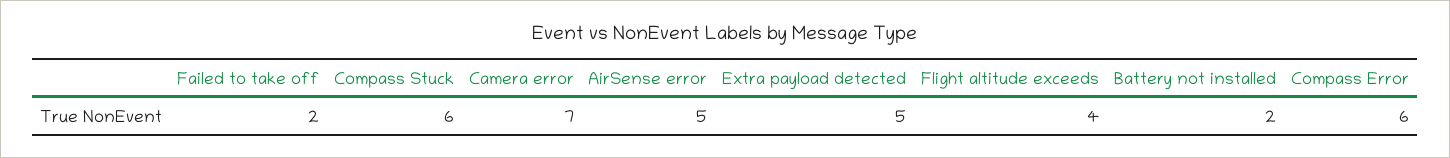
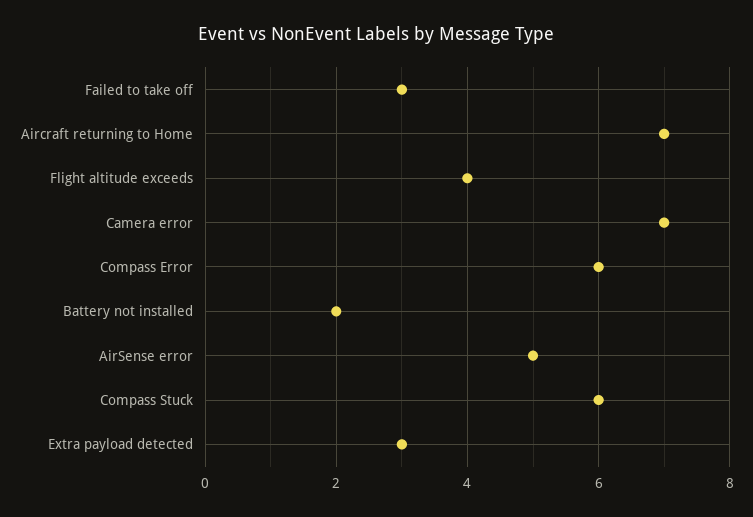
Failed to take off: 2 -> 3
Extra payload detected: 5 -> 3
Aircraft returning to Home: none -> 7

